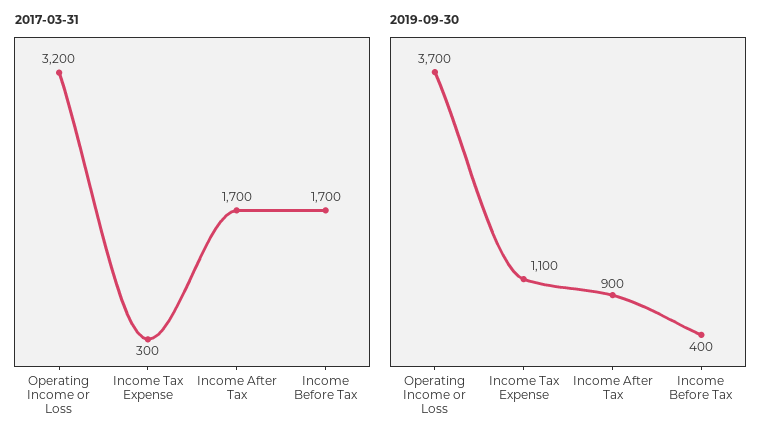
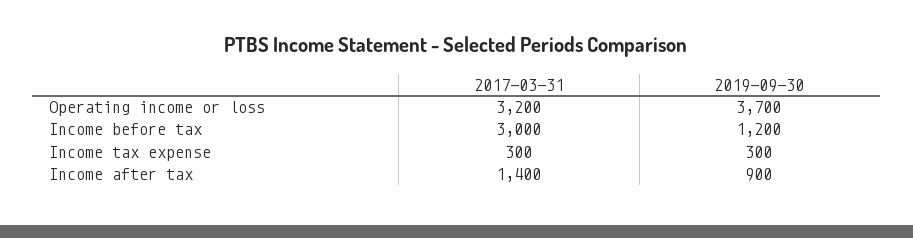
2017-03-31, Income After Tax: 1700 -> 1400
2017-03-31, Income Before Tax: 1700 -> 3000
2019-09-30, Income Tax Expense: 1100 -> 300
2019-09-30, Income Before Tax: 400 -> 1200

